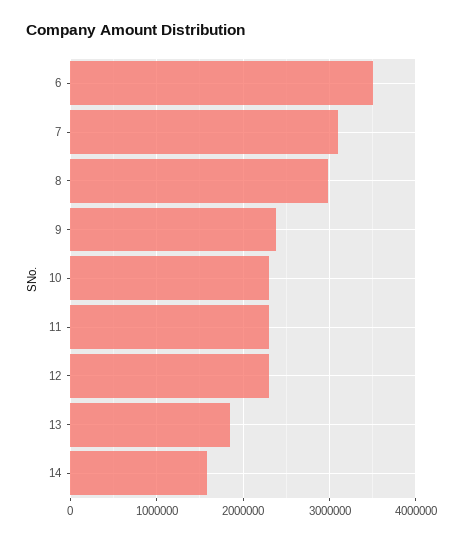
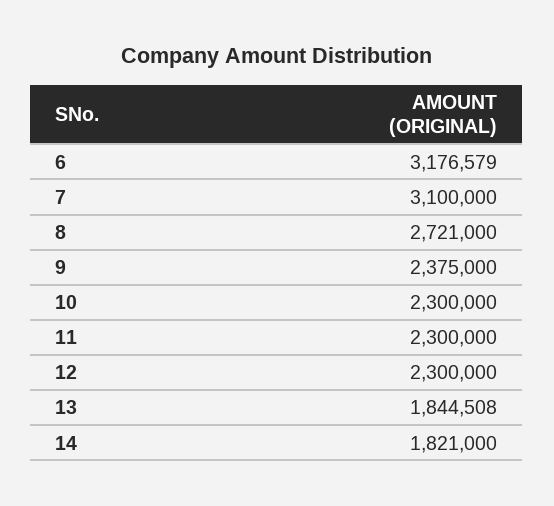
6: 3500000 -> 3176579
8: 3000000 -> 2721000
14: 1600000 -> 1821000

